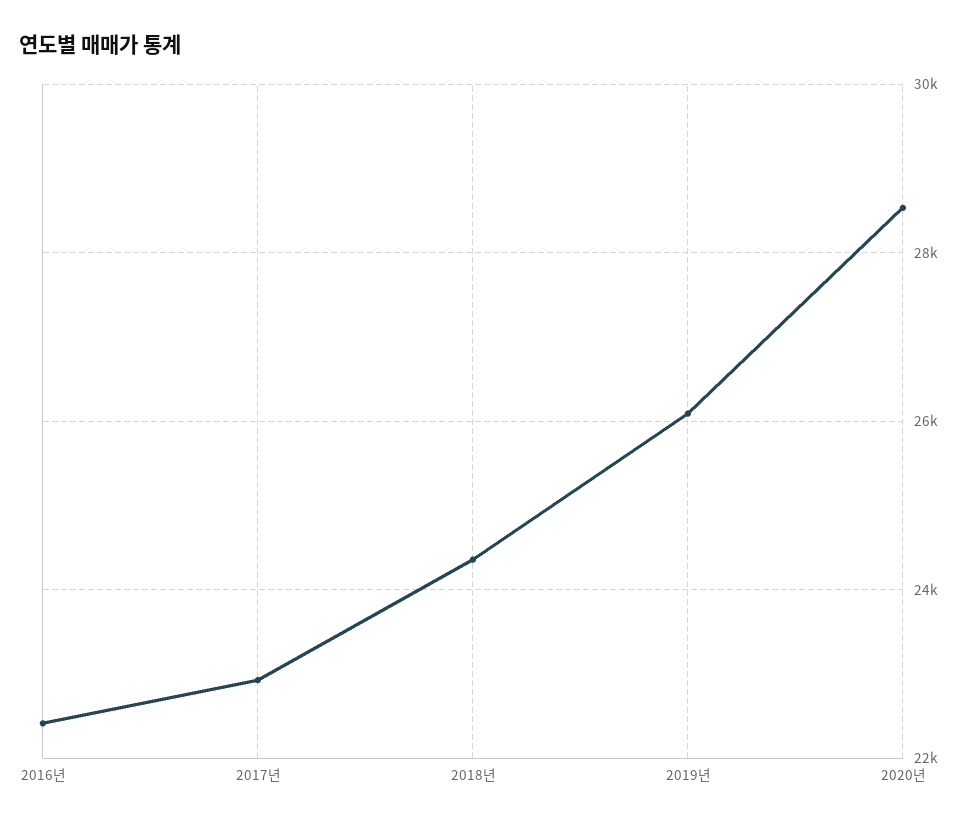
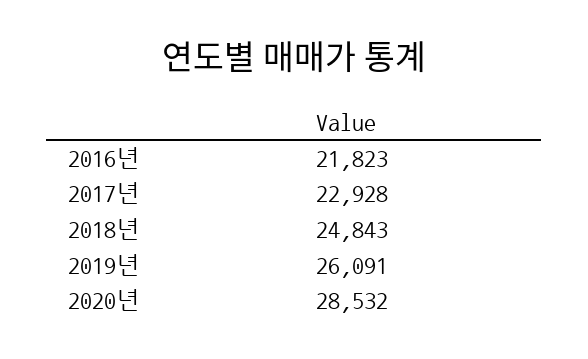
2016년: 22400 -> 21823
2018년: 24400 -> 24843

